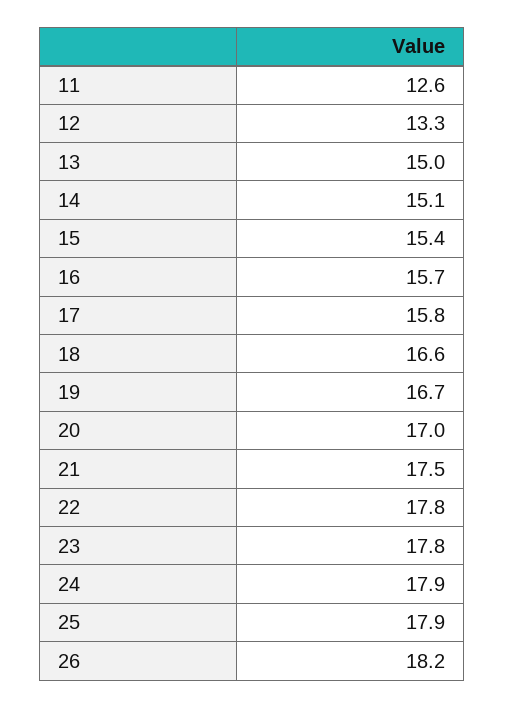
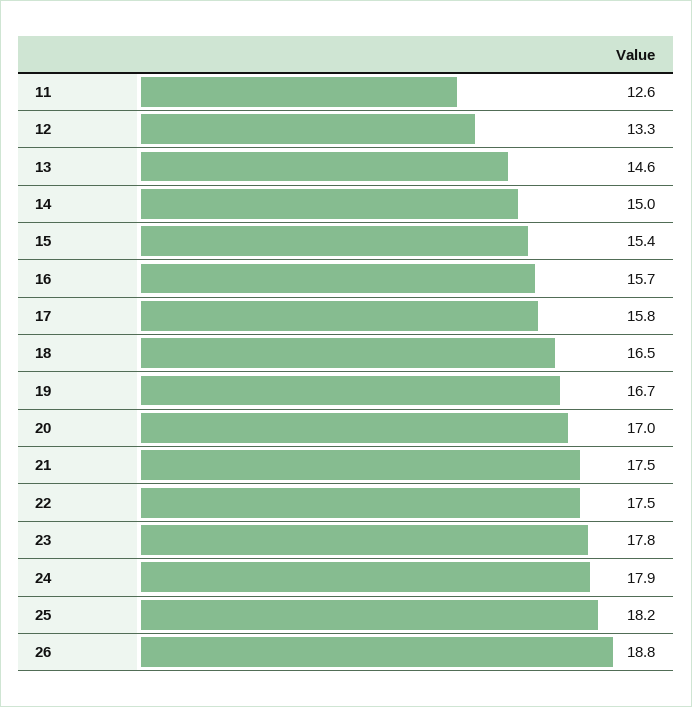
13: 15 -> 14.6
14: 15.1 -> 15
18: 16.6 -> 16.5
22: 17.8 -> 17.5
25: 17.9 -> 18.2
26: 18.2 -> 18.8

